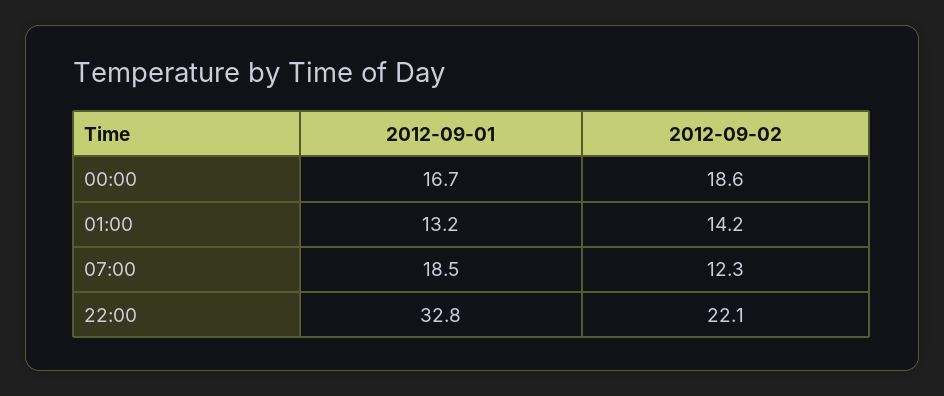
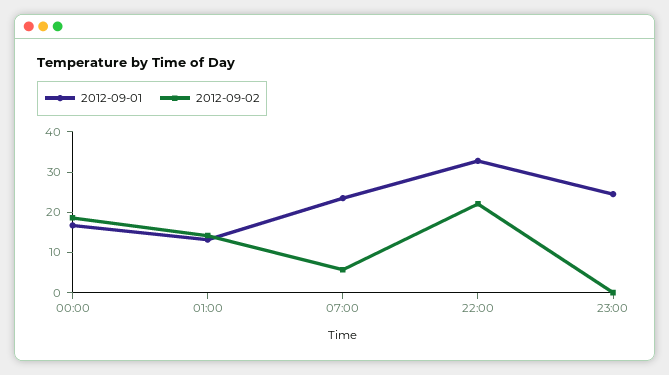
2012-09-01, 07:00: 18.5 -> 24
2012-09-02, 07:00: 12.3 -> 6
2012-09-01, 23:00: none -> 24
2012-09-02, 23:00: none -> 0

